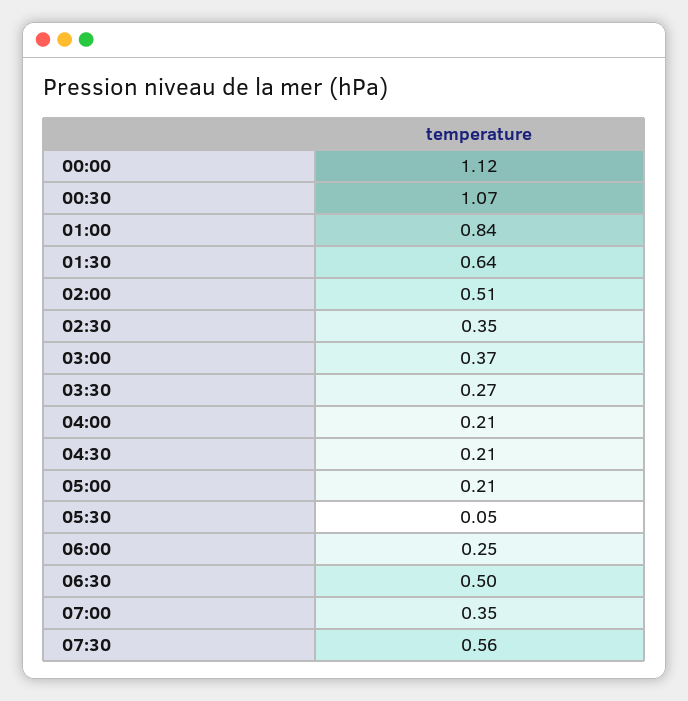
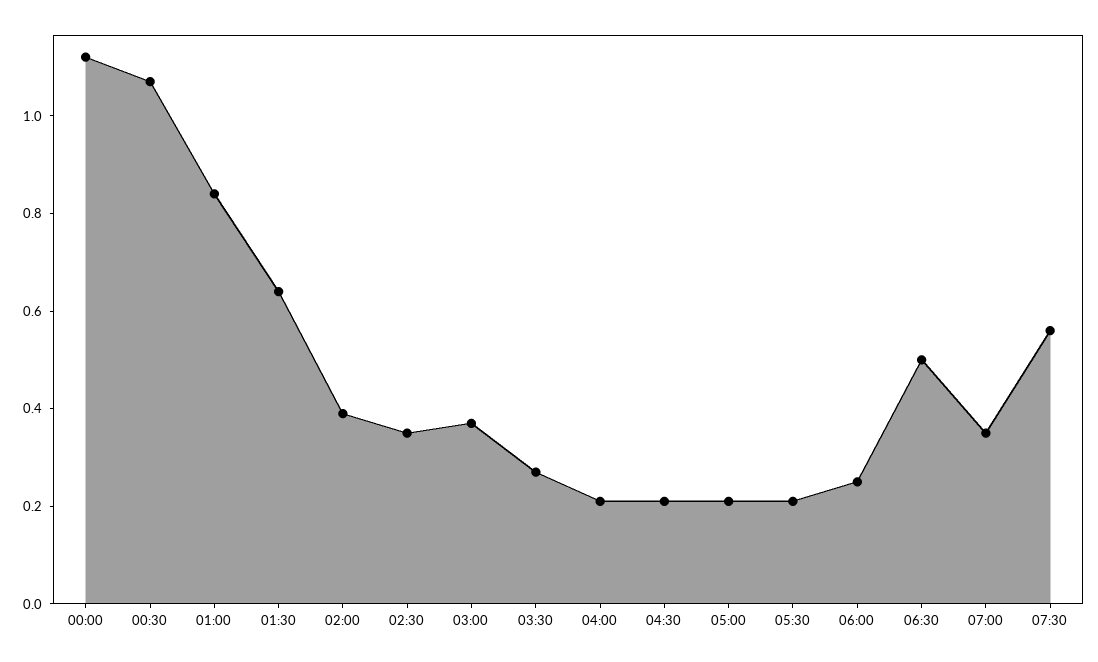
02:00: 0.51 -> 0.4
05:30: 0.05 -> 0.2

